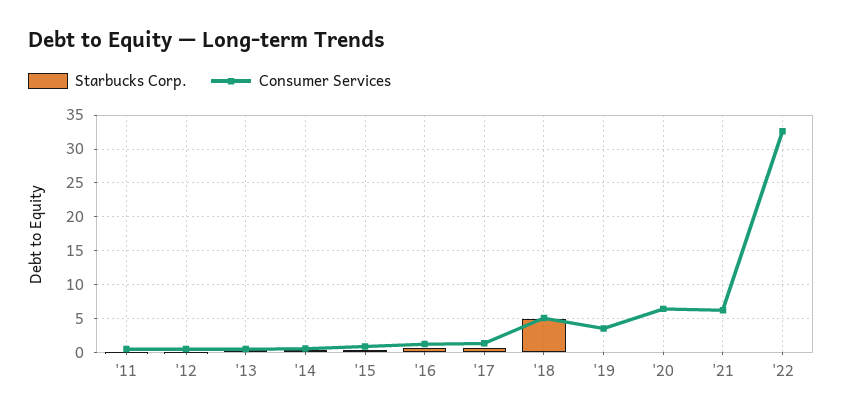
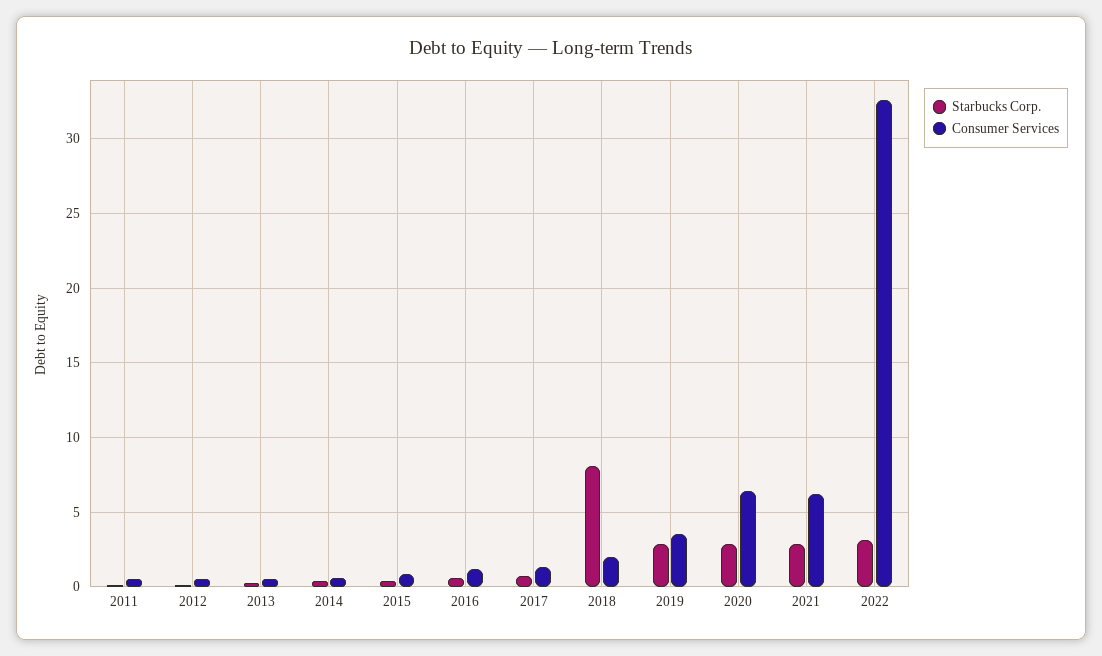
Starbucks Corp., '18: 5 -> 8
Consumer Services, '18: 5 -> 2
Starbucks Corp., '19: 0 -> 3
Starbucks Corp., '20: 0 -> 3
Starbucks Corp., '21: 0 -> 3
Starbucks Corp., '22: 0 -> 3

